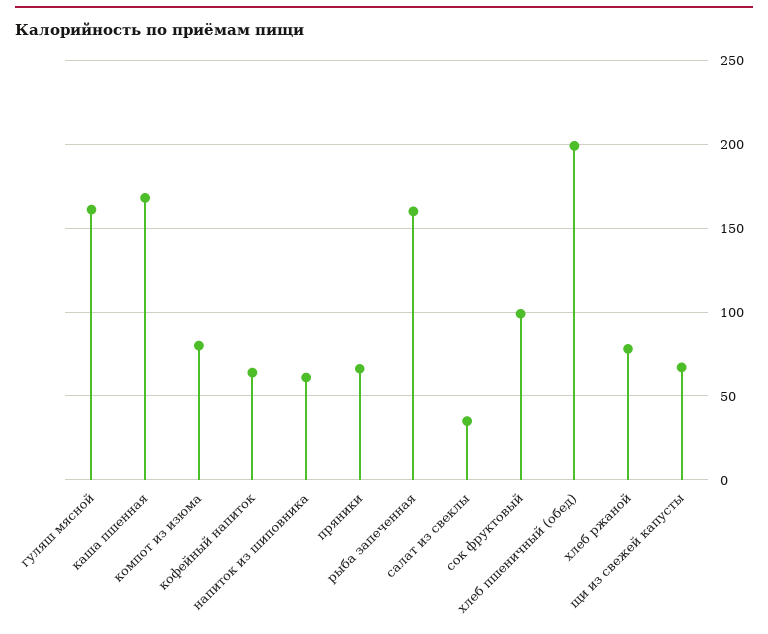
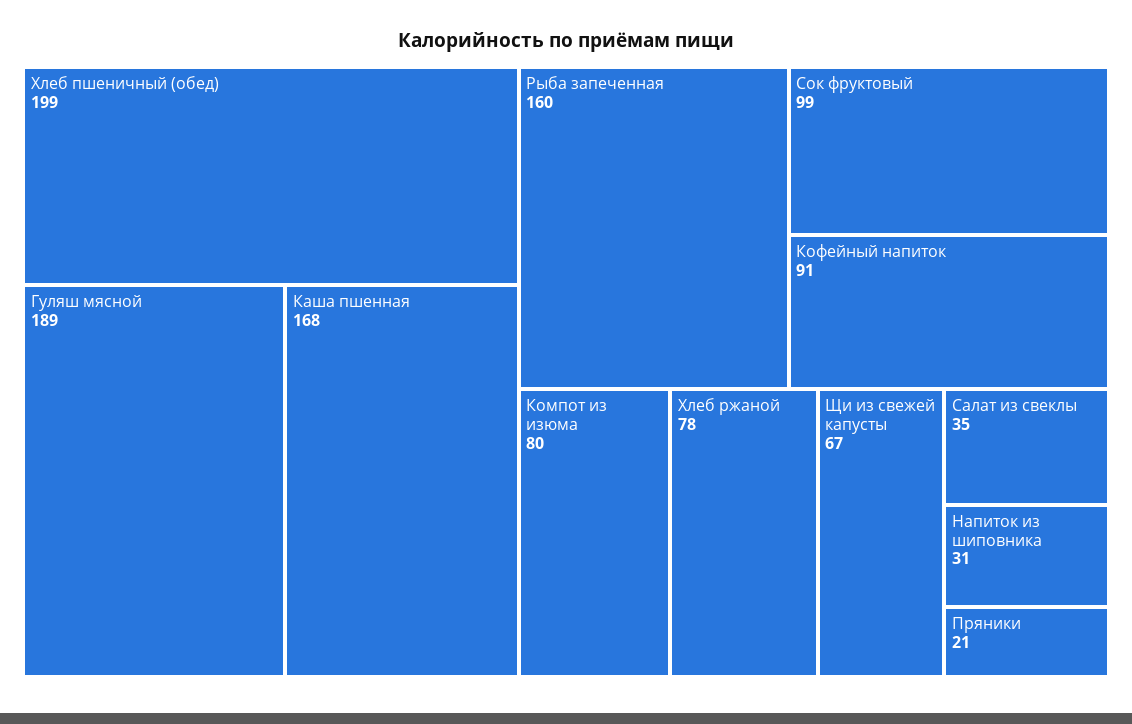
гуляш мясной: 160 -> 189
кофейный напиток: 65 -> 91
напиток из шиповника: 60 -> 31
пряники: 65 -> 21

